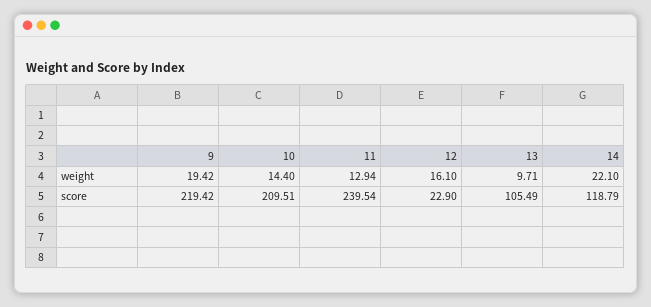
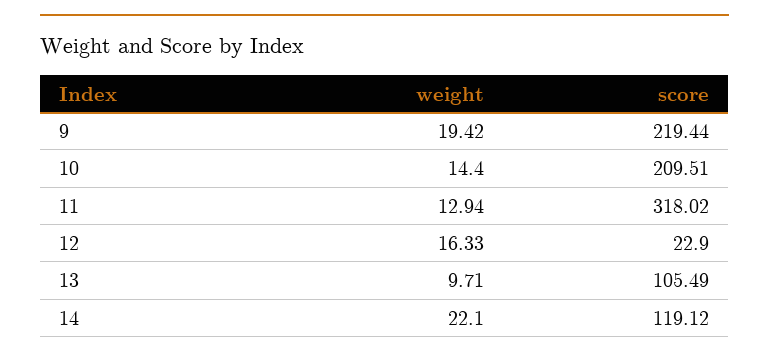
12, weight: 16.1 -> 16.33
9, score: 219.42 -> 219.44
11, score: 239.54 -> 318.02
14, score: 118.79 -> 119.12

